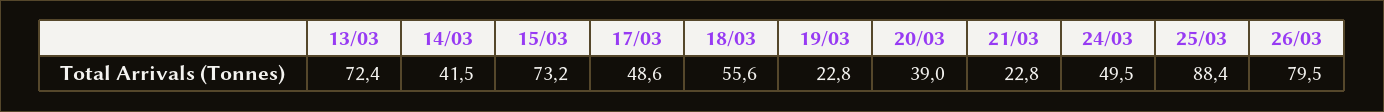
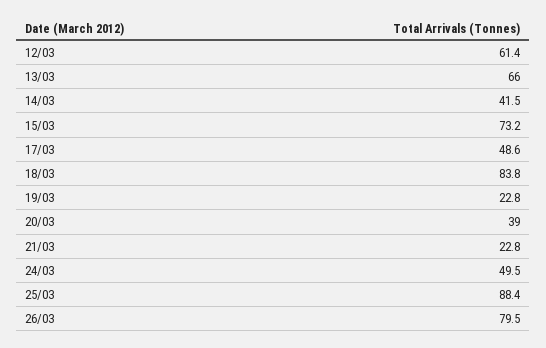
13/03: 72.4 -> 66
18/03: 55.6 -> 83.8
12/03: none -> 61.4

